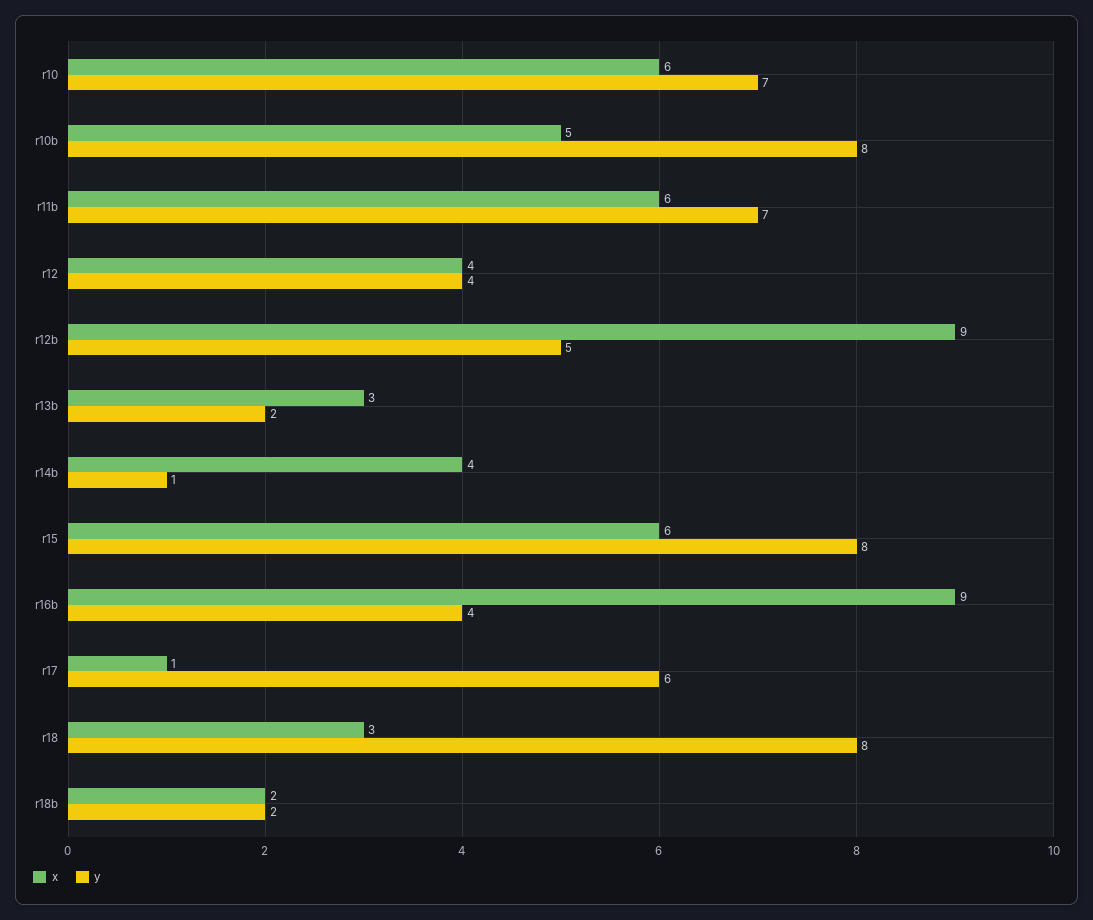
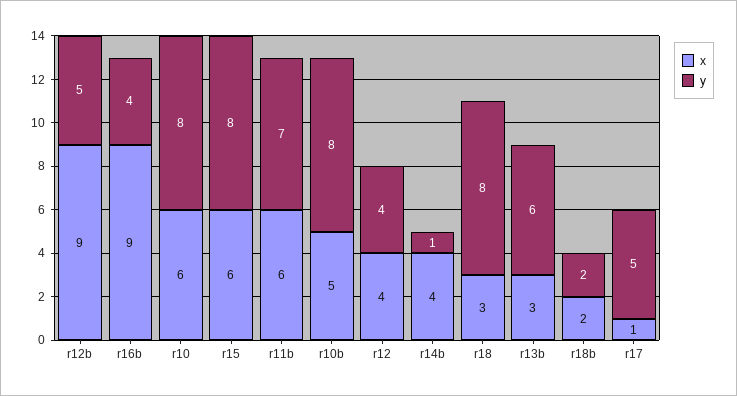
y, r10: 7 -> 8
y, r13b: 2 -> 6
y, r17: 6 -> 5

